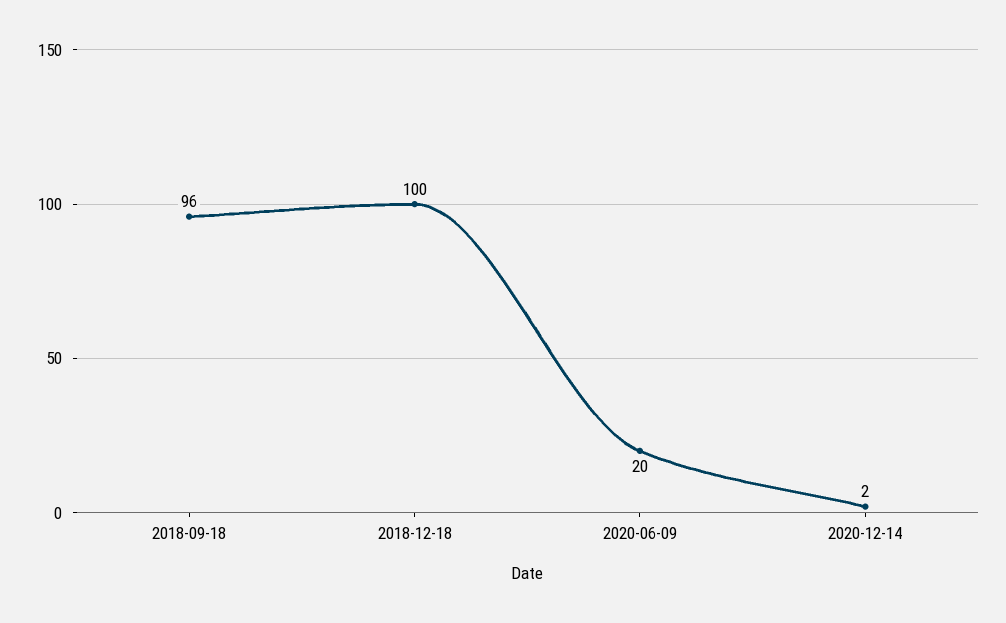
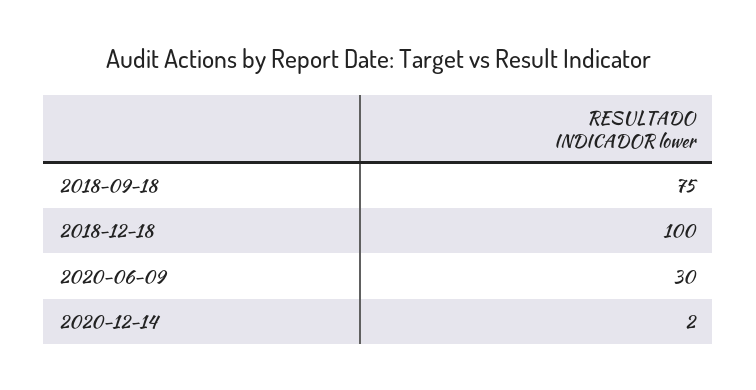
2018-09-18: 96 -> 75
2020-06-09: 20 -> 30

